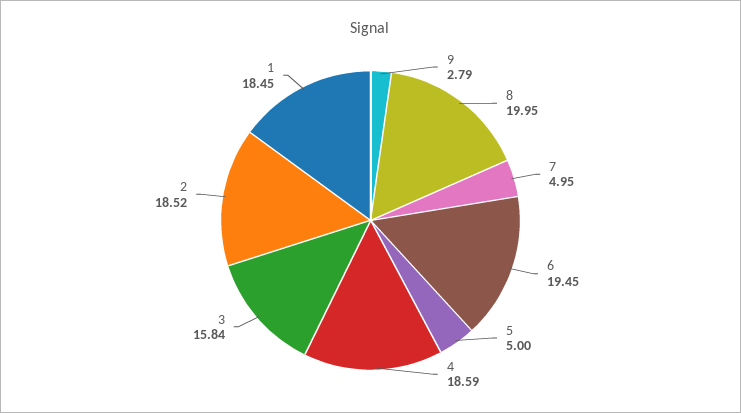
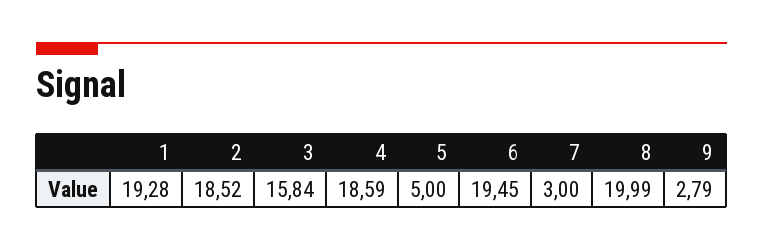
8: 19.95 -> 19.99
7: 4.95 -> 3
1: 18.45 -> 19.28

